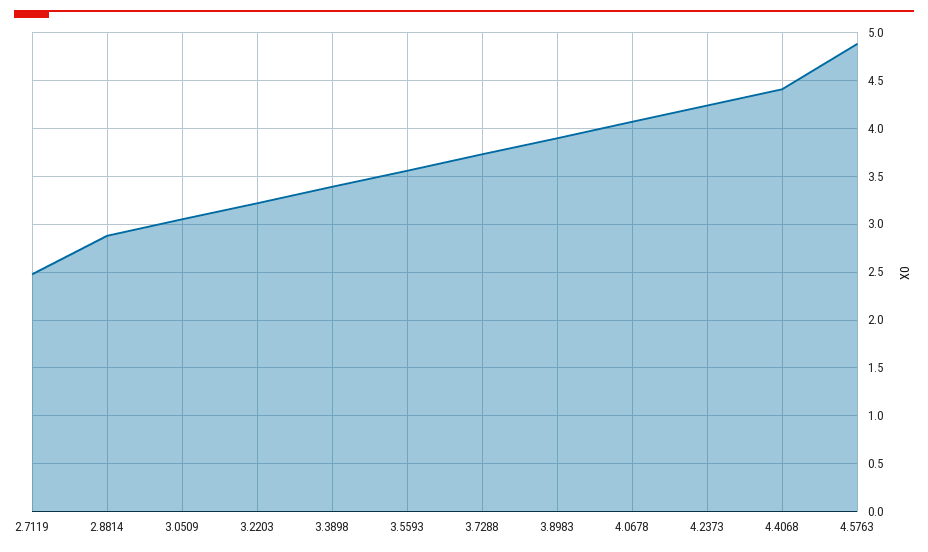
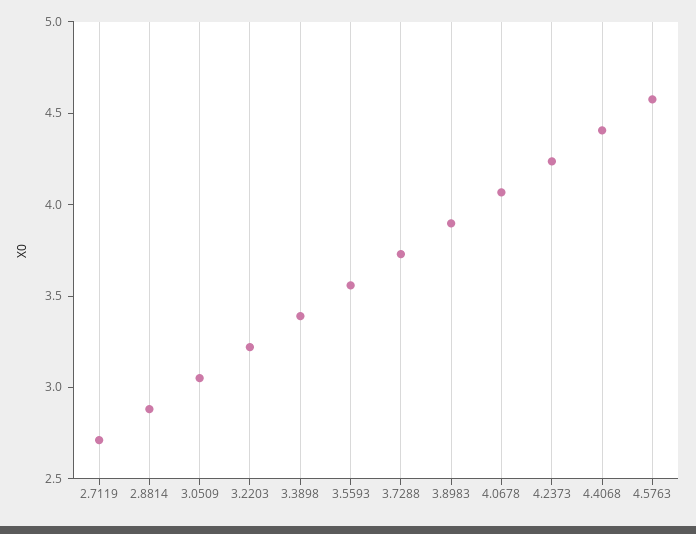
2.7119: 2.5 -> 2.7
4.5763: 4.9 -> 4.6

